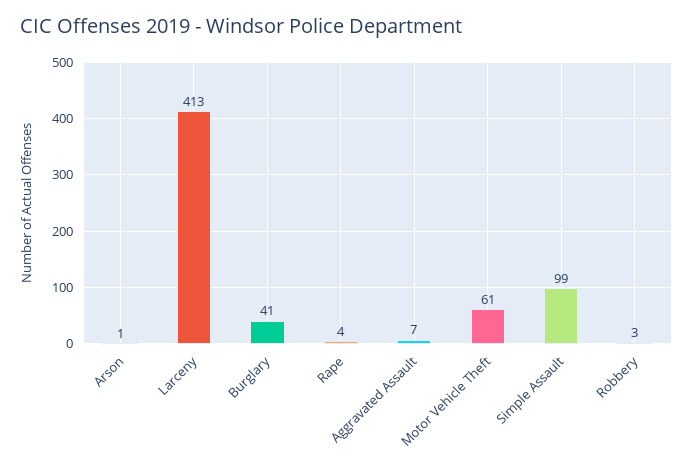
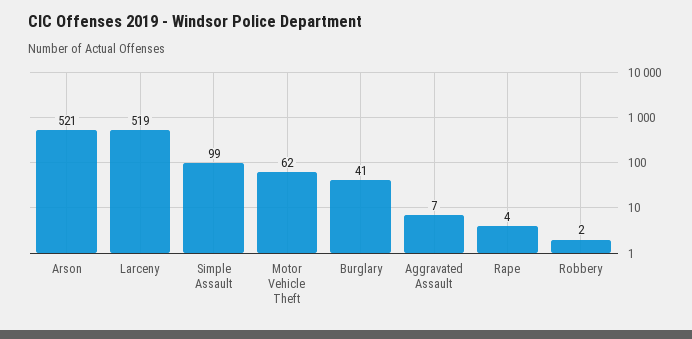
Arson: 1 -> 521
Larceny: 413 -> 519
Motor Vehicle Theft: 61 -> 62
Robbery: 3 -> 2

